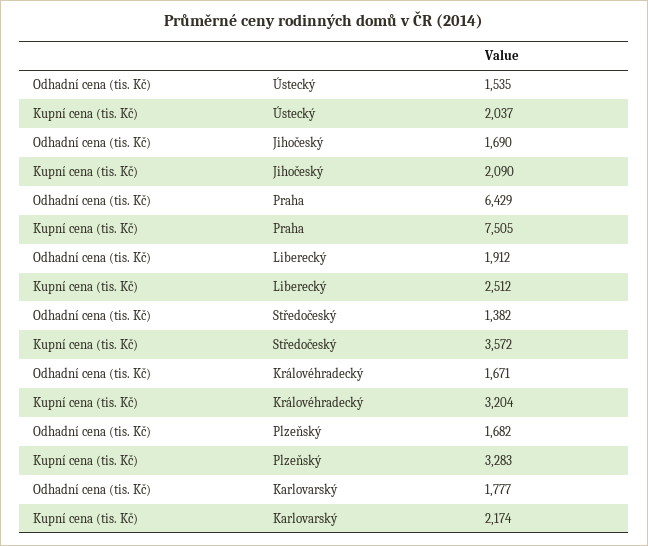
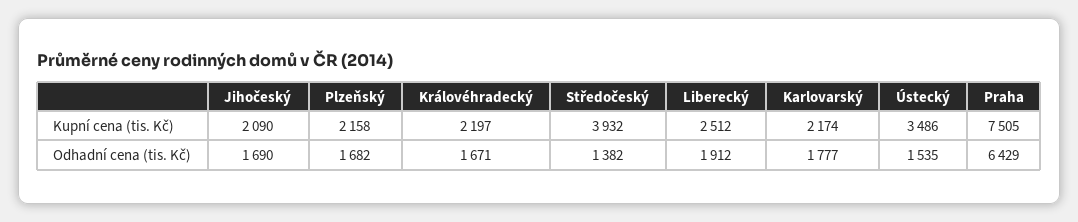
Kupní cena (tis. Kč), Ústecký: 2037 -> 3486
Kupní cena (tis. Kč), Středočeský: 3572 -> 3932
Kupní cena (tis. Kč), Královéhradecký: 3204 -> 2197
Kupní cena (tis. Kč), Plzeňský: 3283 -> 2158

